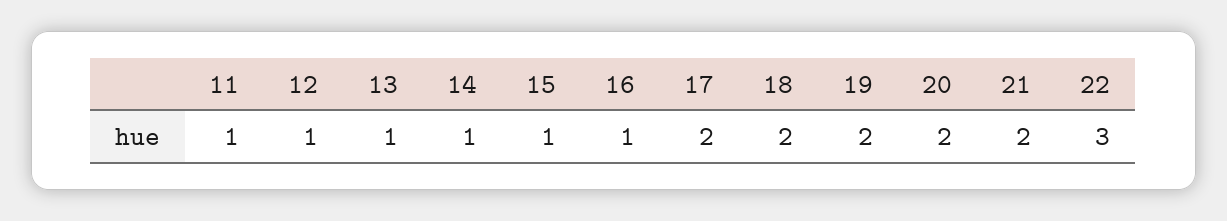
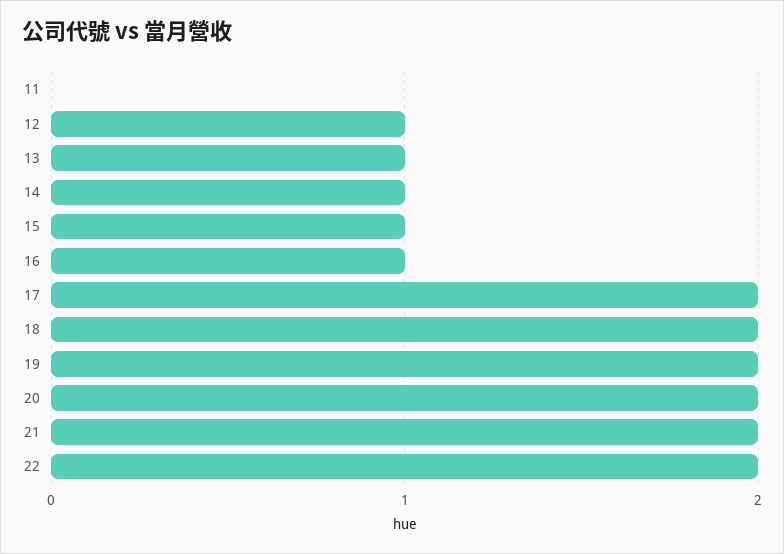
11: 1 -> 0
22: 3 -> 2

